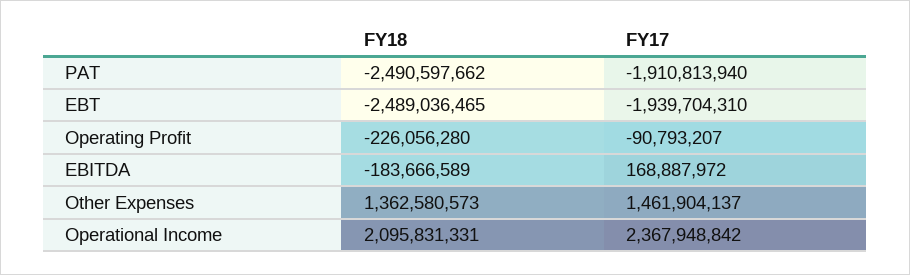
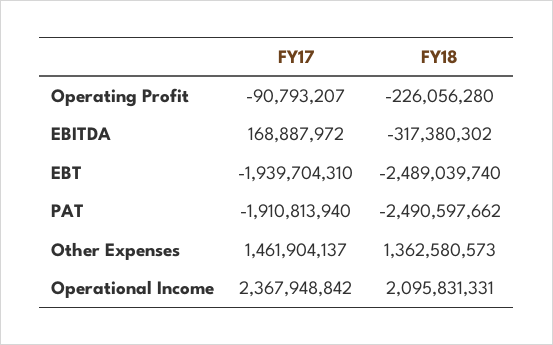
FY18, EBT: -2489036465 -> -2489039740
FY18, EBITDA: -183666589 -> -317380302

